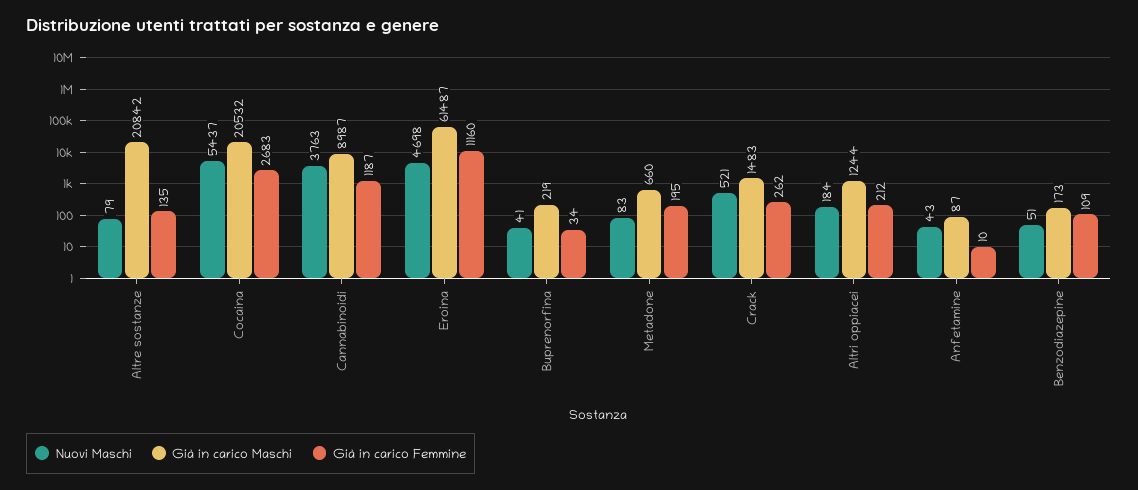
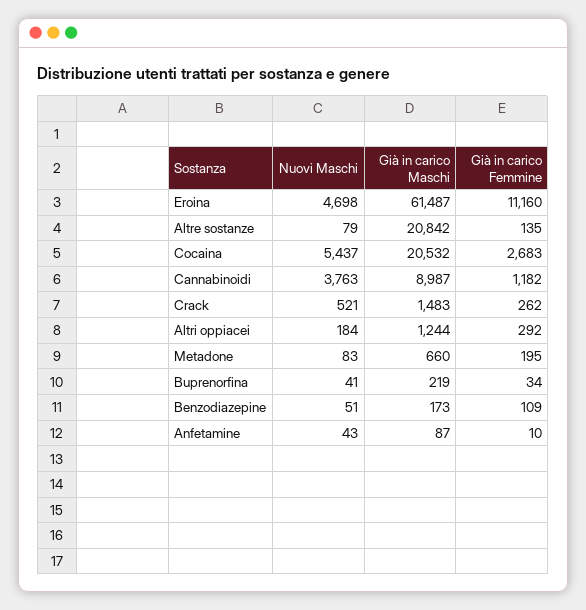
Già in carico Femmine, Cannabinoidi: 1187 -> 1182
Già in carico Femmine, Altri oppiacei: 212 -> 292

